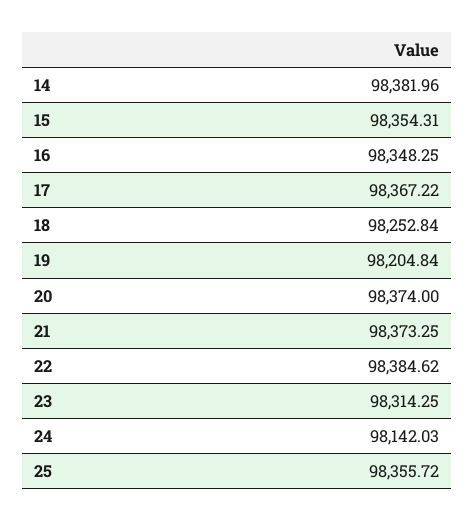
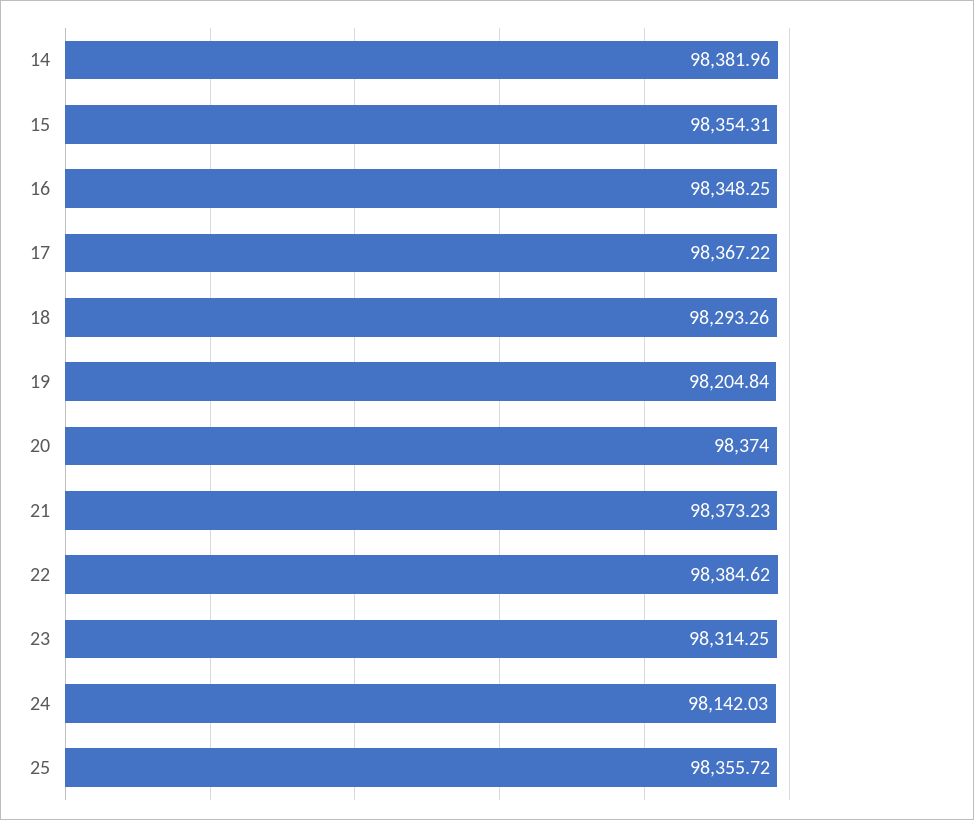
18: 98252.84 -> 98293.26
21: 98373.25 -> 98373.23

